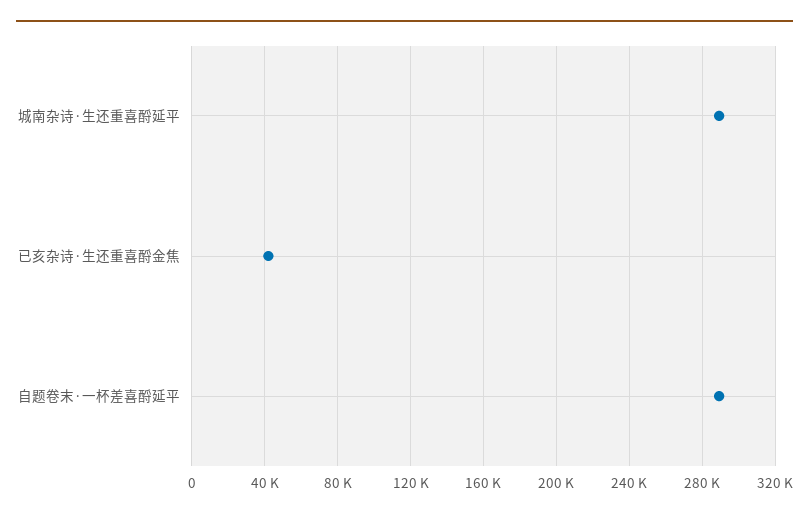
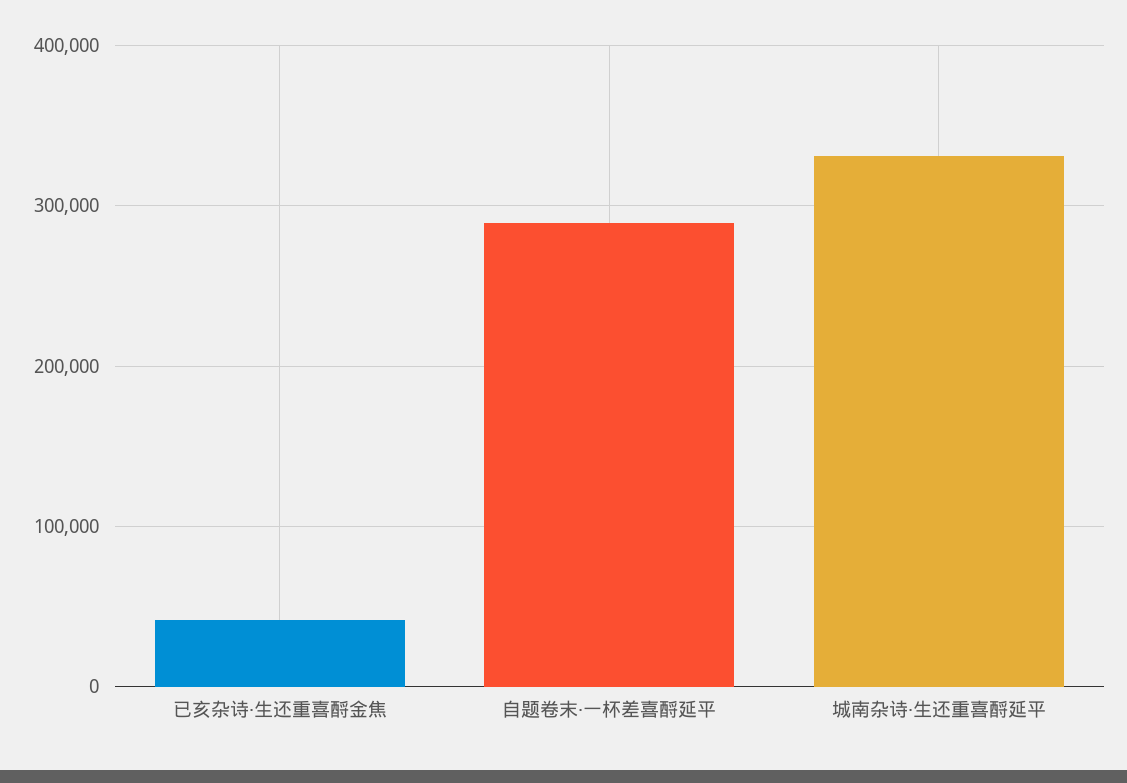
城南杂诗·生还重喜酹延平: 290000 -> 330000

